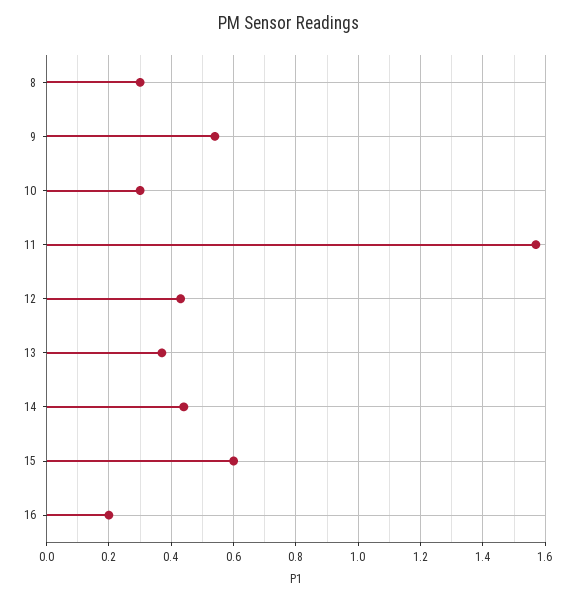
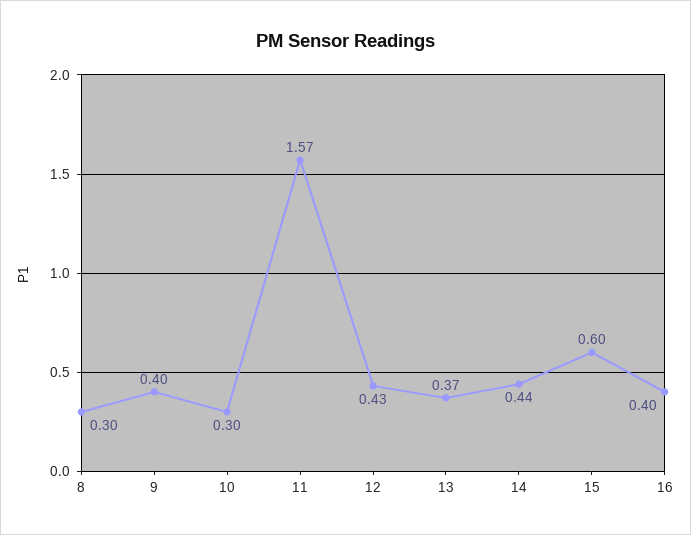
9: 0.55 -> 0.4
16: 0.2 -> 0.4

